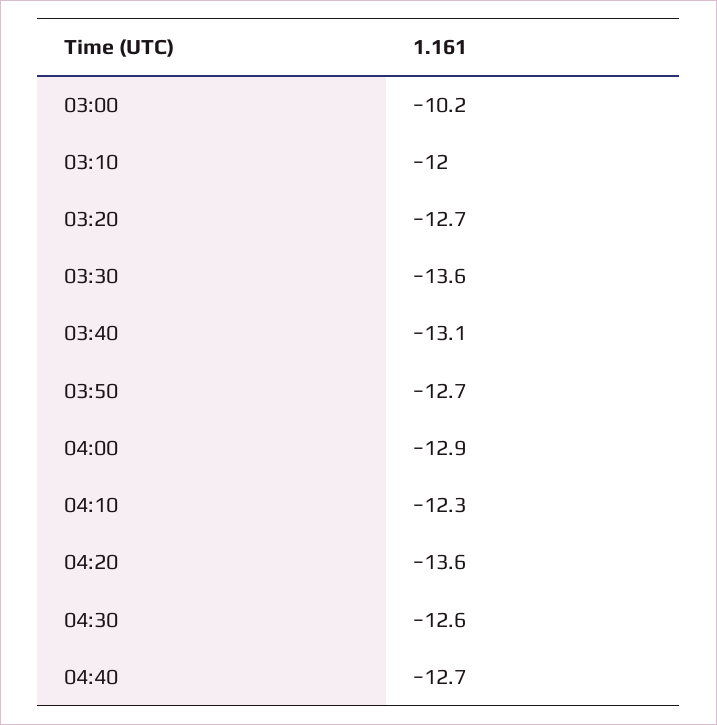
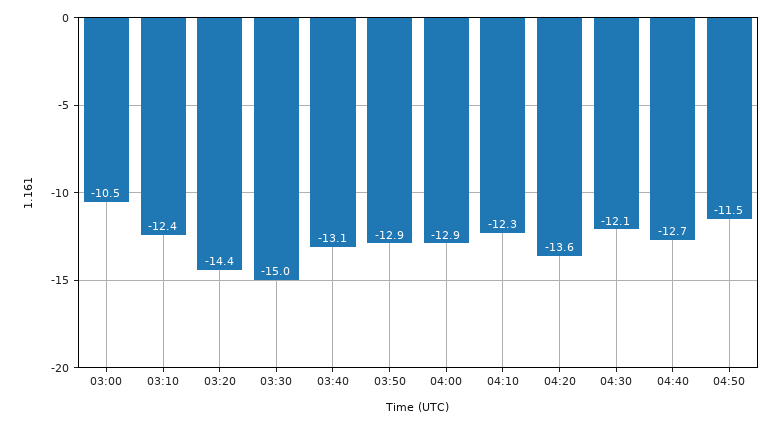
03:00: -10.2 -> -10.5
03:10: -12 -> -12.4
03:20: -12.7 -> -14.4
03:30: -13.6 -> -15
03:50: -12.7 -> -12.9
04:30: -12.6 -> -12.1
04:50: none -> -11.5

